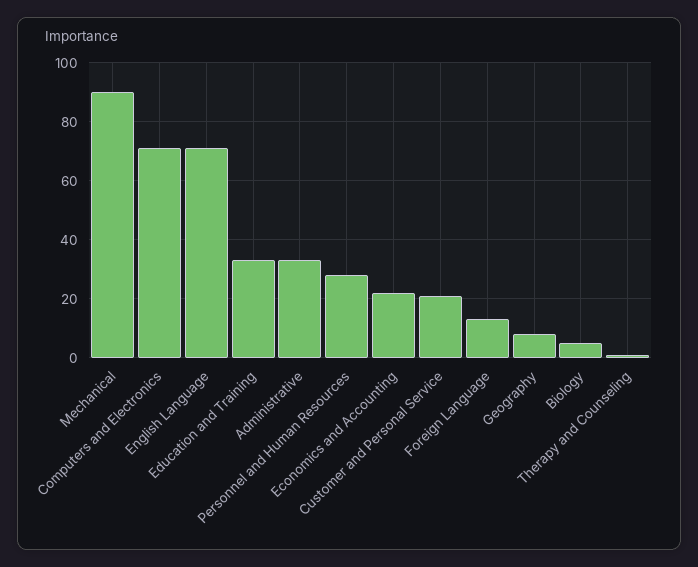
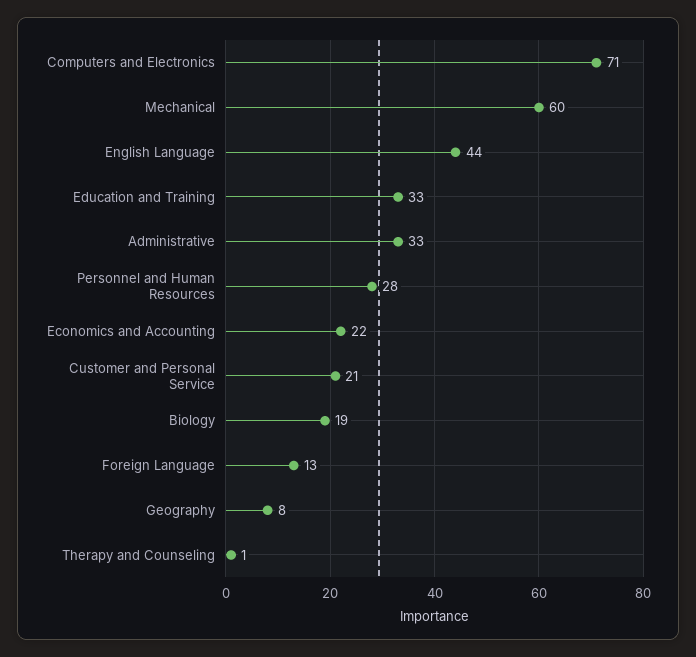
Mechanical: 90 -> 60
English Language: 70 -> 44
Biology: 5 -> 19

